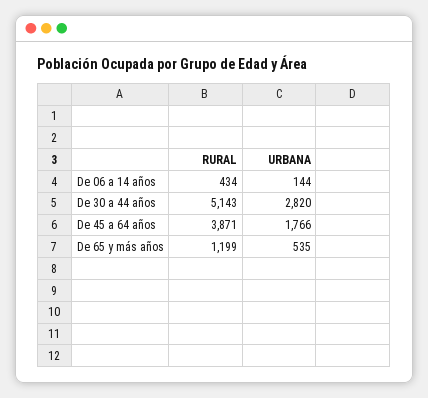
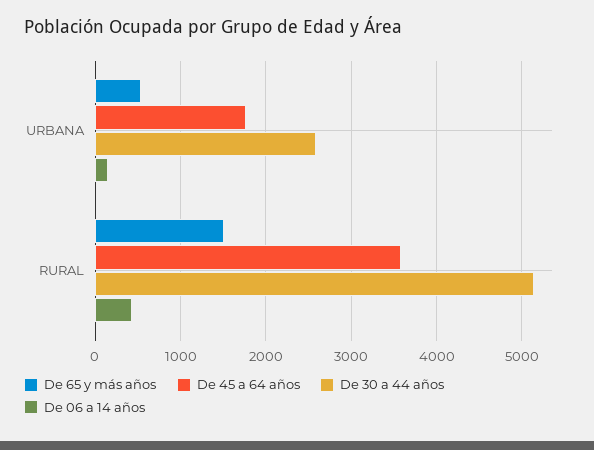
De 30 a 44 años, URBANA: 2820 -> 2600
De 45 a 64 años, RURAL: 3871 -> 3600
De 65 y más años, RURAL: 1199 -> 1500

